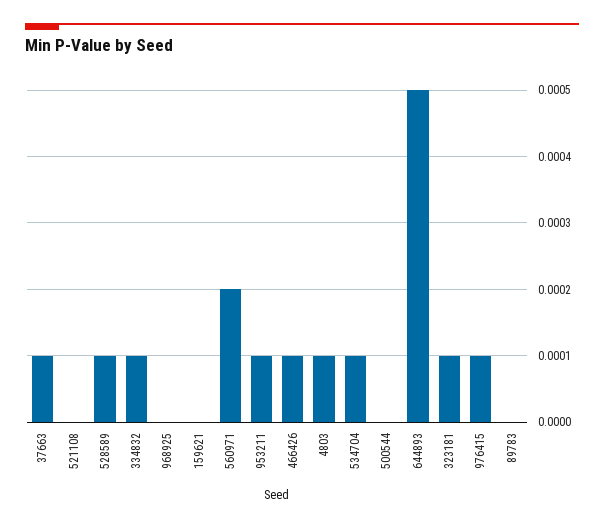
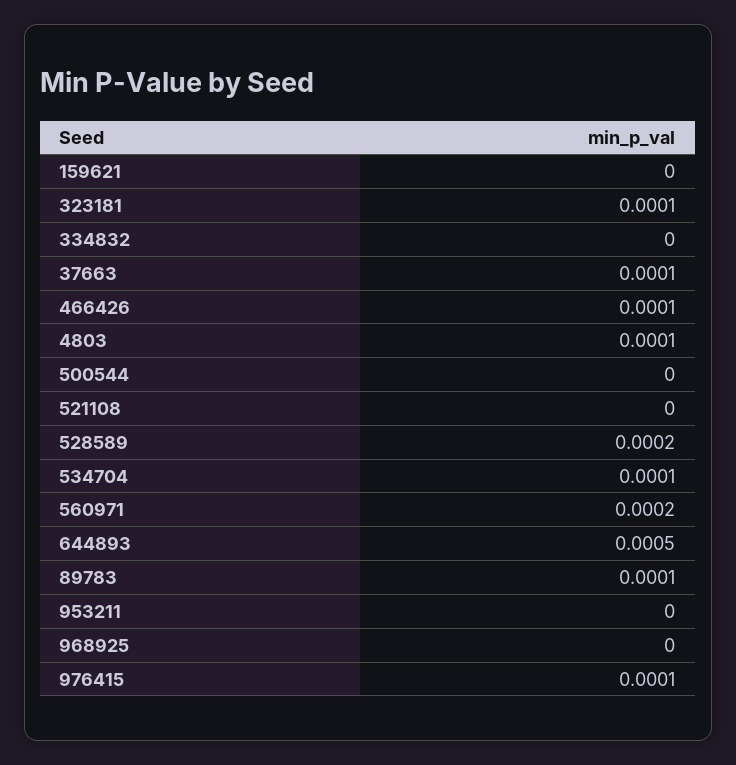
528589: 0.0001 -> 0.0002
334832: 0.0001 -> 0
953211: 0.0001 -> 0
89783: 0 -> 0.0001

